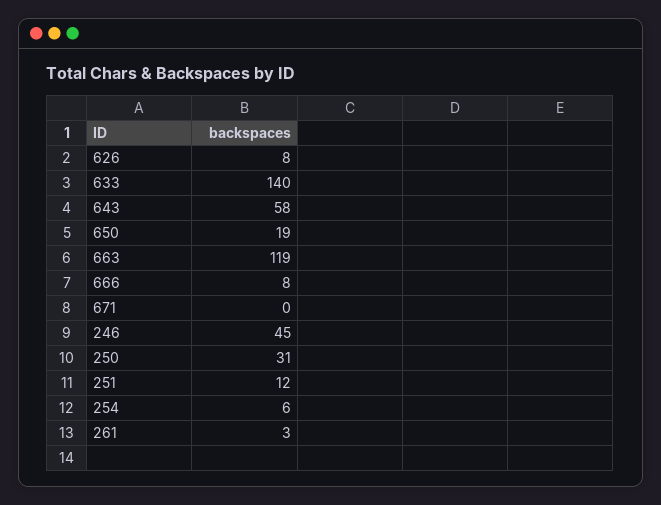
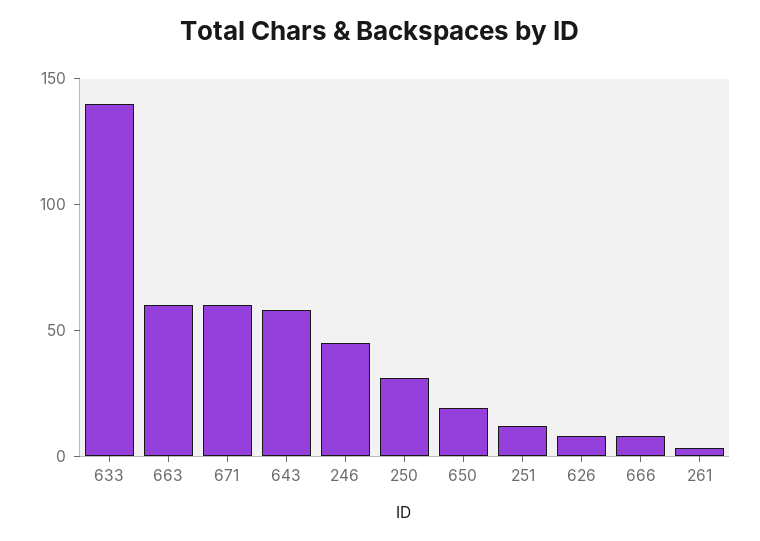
663: 119 -> 60
671: 0 -> 60
254: 6 -> none

